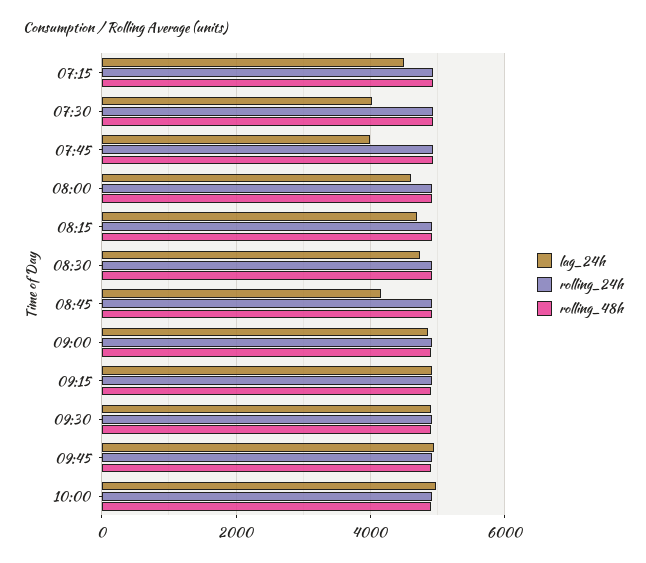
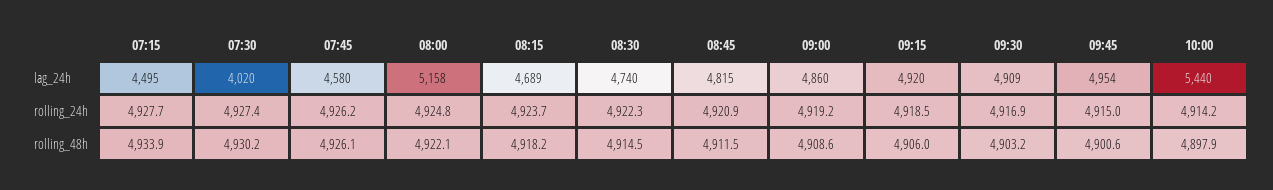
lag_24h, 07:45: 4000 -> 4580
lag_24h, 08:00: 4600 -> 5158
lag_24h, 08:45: 4200 -> 4815
lag_24h, 10:00: 5000 -> 5440

